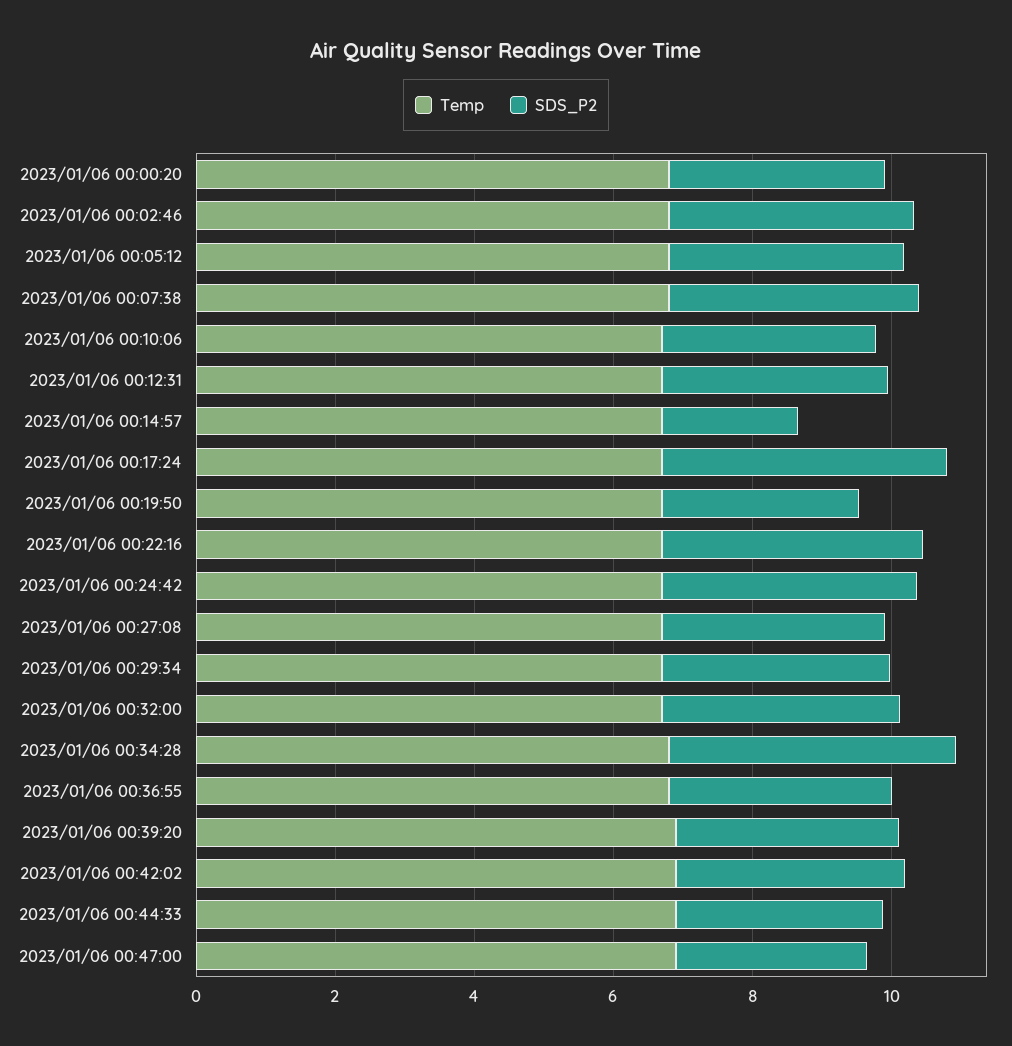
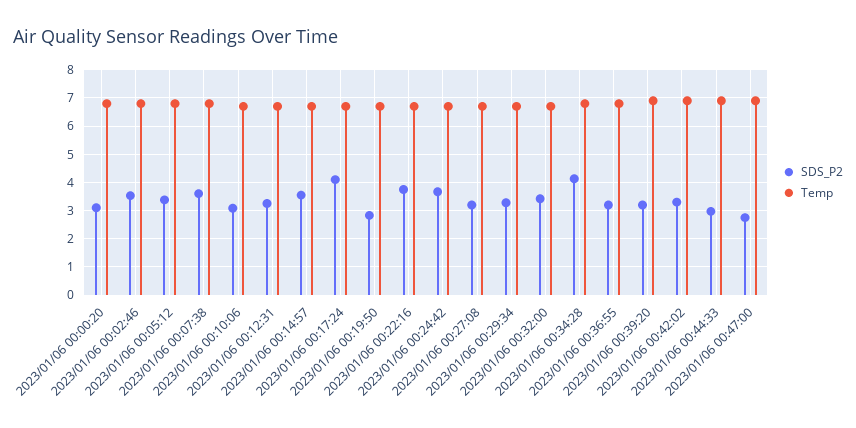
SDS_P2, 2023/01/06 00:14:57: 2 -> 3.5

